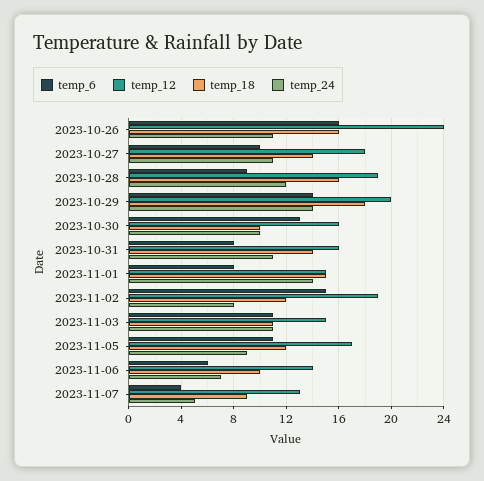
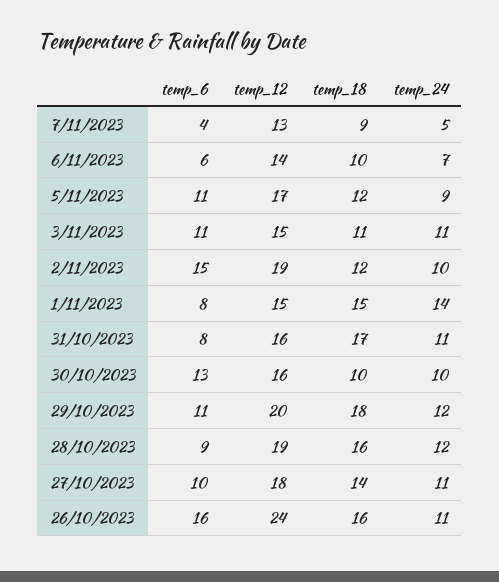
temp_6, 2023-10-29: 14 -> 11
temp_24, 2023-10-29: 14 -> 12
temp_18, 2023-10-31: 14 -> 17
temp_24, 2023-11-02: 8 -> 10

